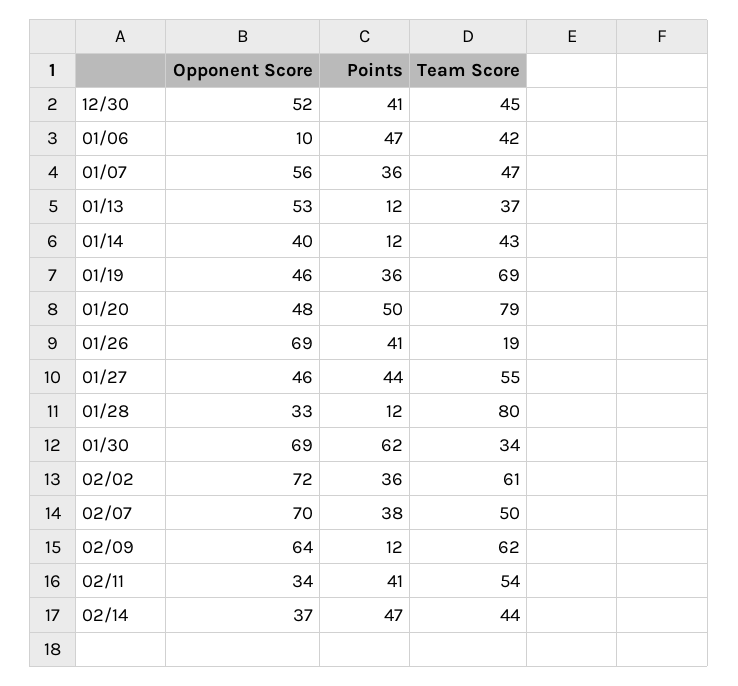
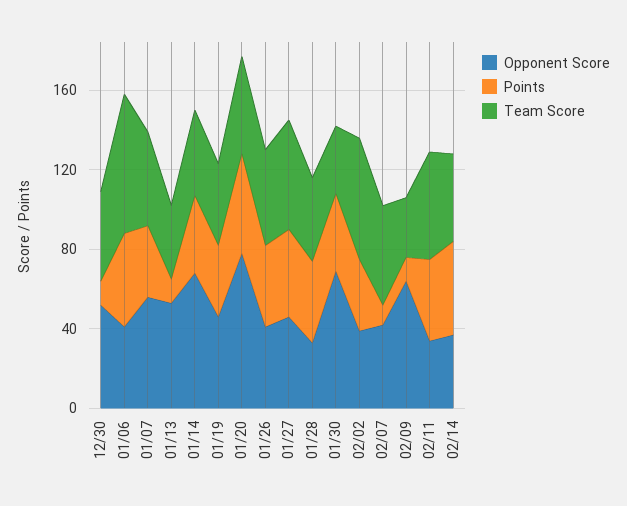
Points, 12/30: 41 -> 10
Opponent Score, 01/06: 10 -> 40
Team Score, 01/06: 42 -> 70
Opponent Score, 01/14: 40 -> 70
Points, 01/14: 12 -> 40
Team Score, 01/19: 69 -> 40
Opponent Score, 01/20: 48 -> 80
Team Score, 01/20: 79 -> 50
Opponent Score, 01/26: 69 -> 40
Team Score, 01/26: 19 -> 50
Points, 01/28: 12 -> 40
Team Score, 01/28: 80 -> 40
Points, 01/30: 62 -> 40
Opponent Score, 02/02: 72 -> 40
Opponent Score, 02/07: 70 -> 40
Points, 02/07: 38 -> 10
Team Score, 02/09: 62 -> 30

